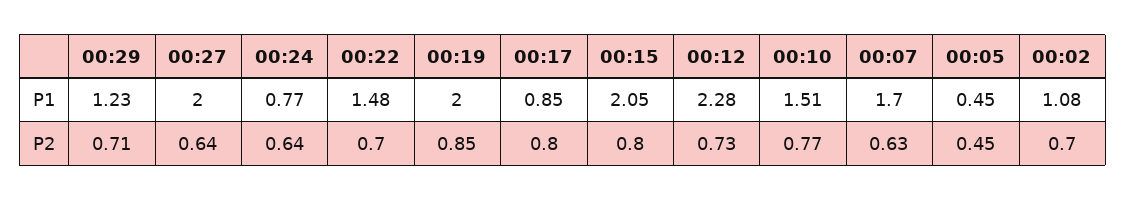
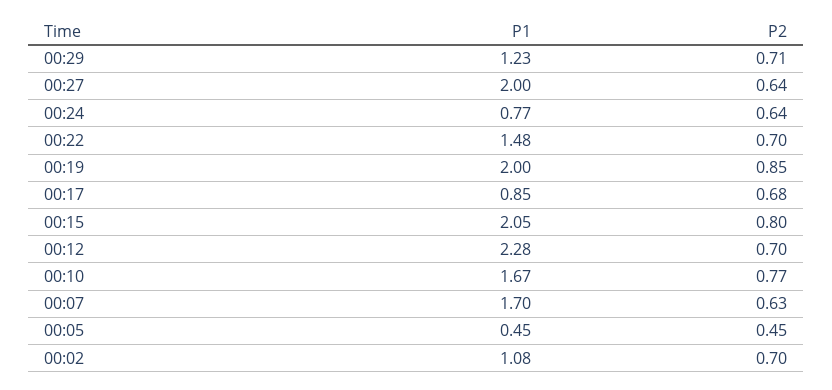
00:10, P1: 1.51 -> 1.67
00:17, P2: 0.8 -> 0.68
00:12, P2: 0.73 -> 0.7

